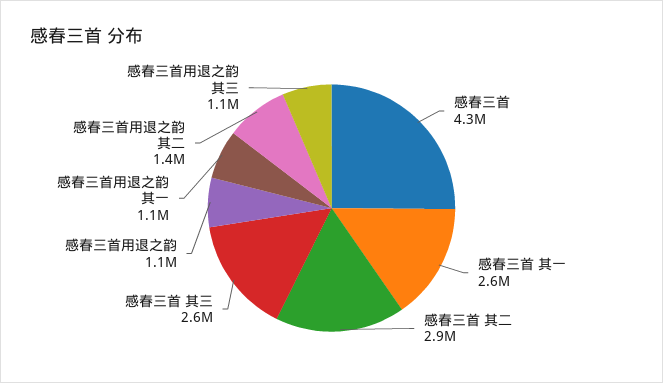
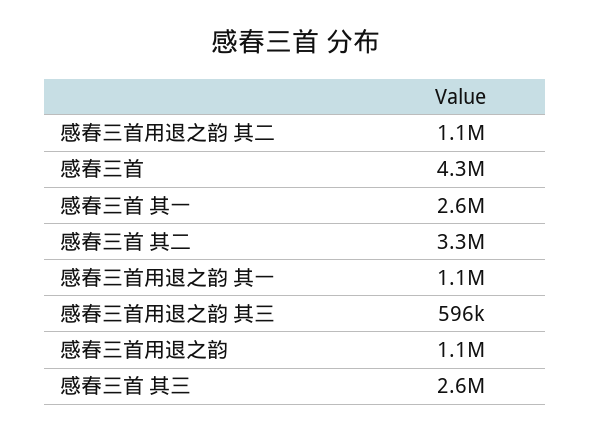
感春三首 其二: 2900000 -> 3300000
感春三首用退之韵 其二: 1400000 -> 1100000
感春三首用退之韵 其三: 1100000 -> 596000

